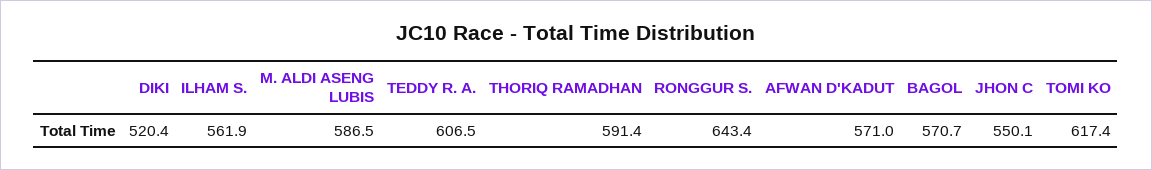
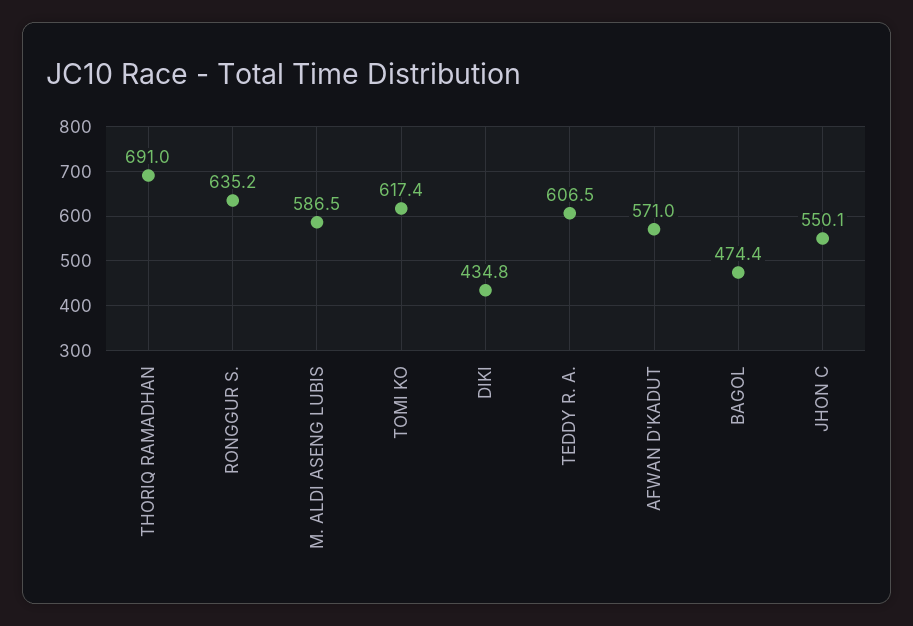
DIKI: 520.4 -> 434.8
ILHAM S.: 561.9 -> none
THORIQ RAMADHAN: 591.4 -> 691
RONGGUR S.: 643.4 -> 635.2
BAGOL: 570.7 -> 474.4

